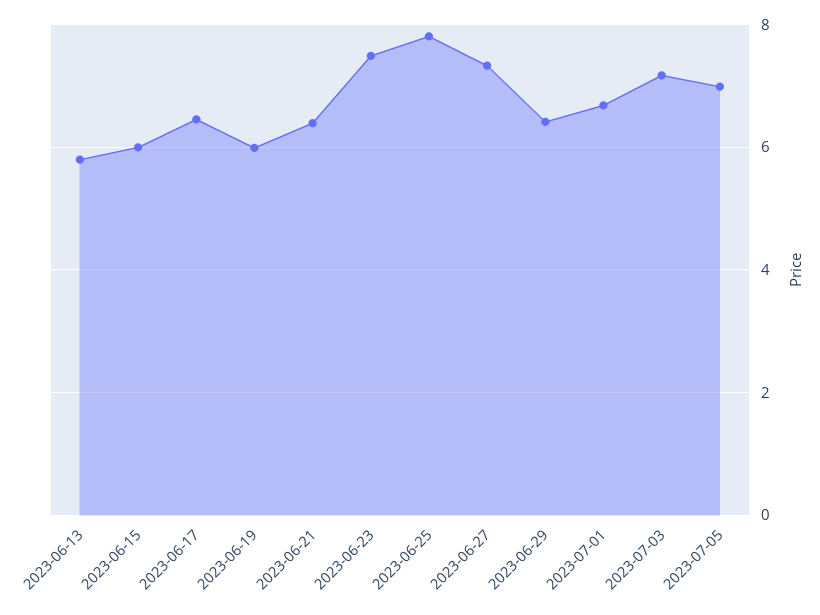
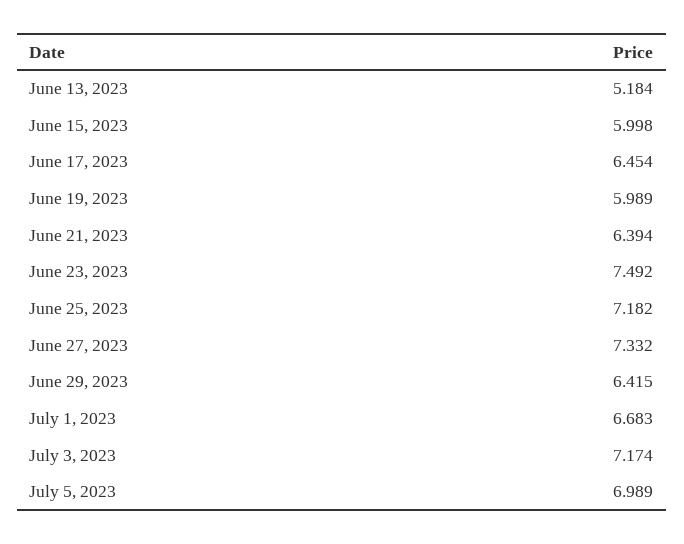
2023-06-13: 5.8 -> 5.184
2023-06-25: 7.8 -> 7.182

